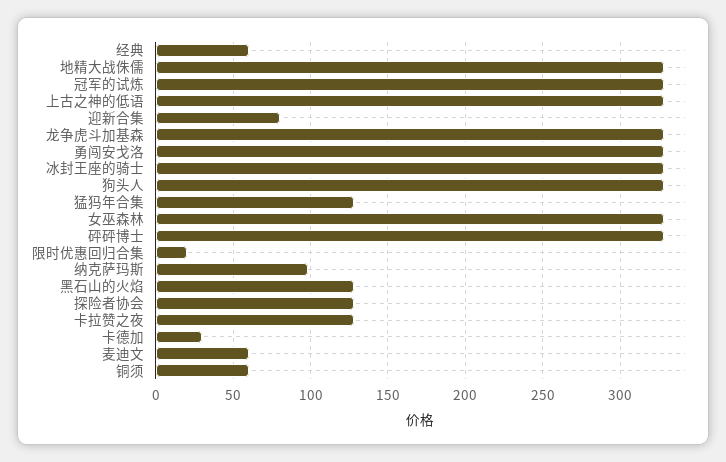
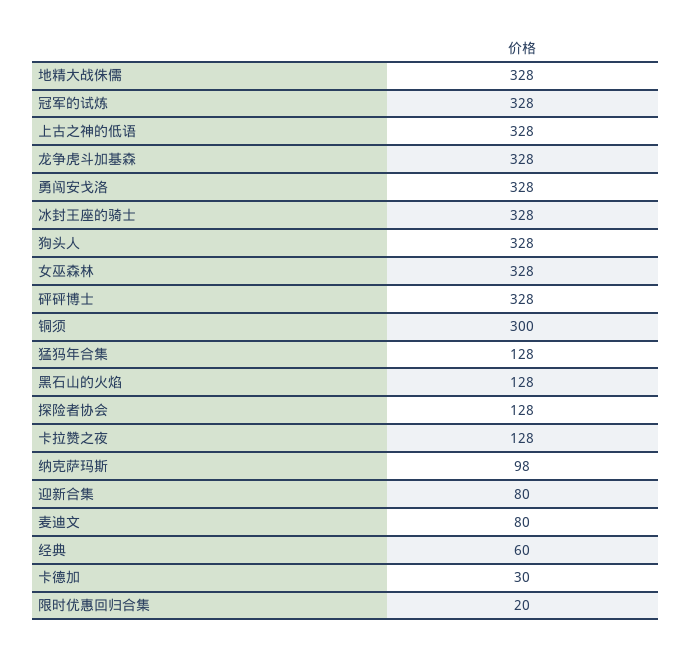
麦迪文: 60 -> 80
铜须: 60 -> 300

